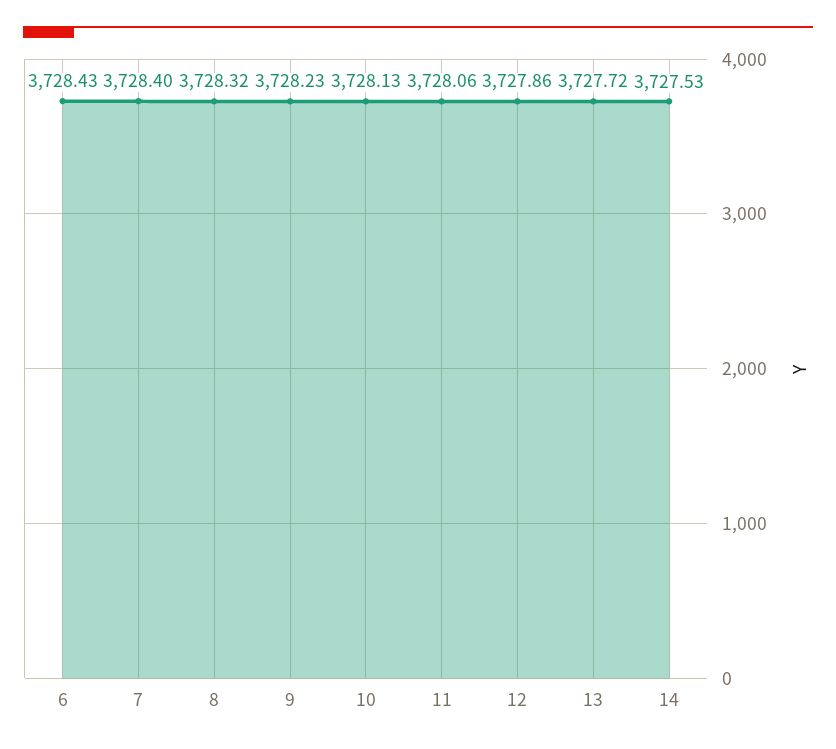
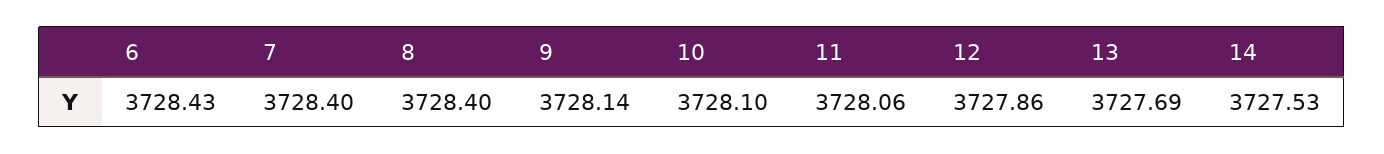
8: 3728.32 -> 3728.4
9: 3728.23 -> 3728.14
10: 3728.13 -> 3728.1
13: 3727.72 -> 3727.69

